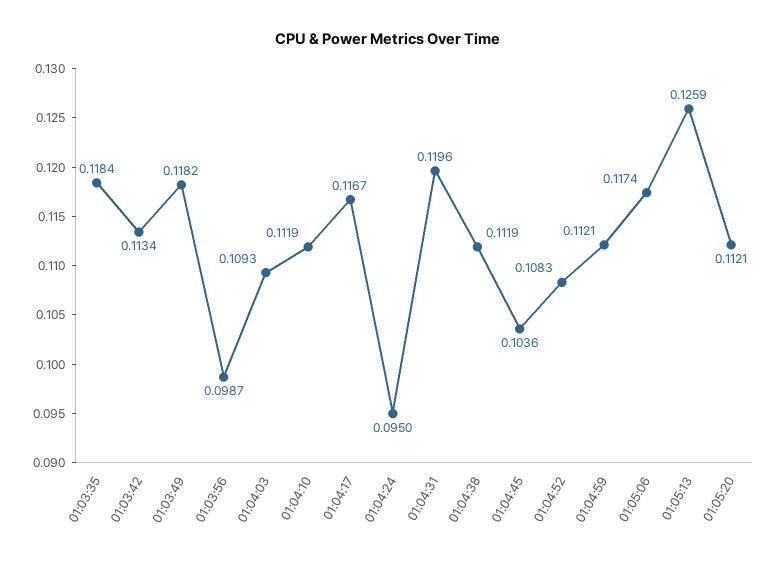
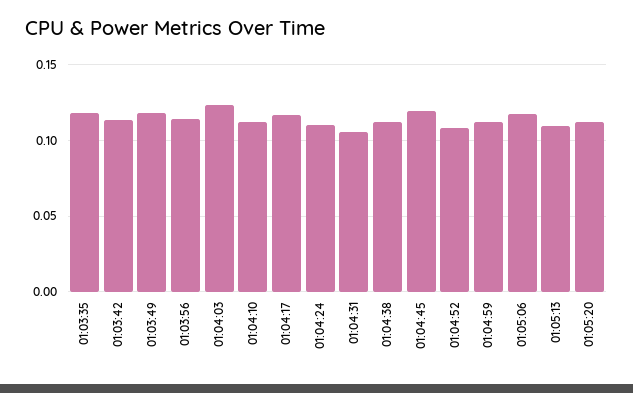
01:03:56: 0.0987 -> 0.115
01:04:03: 0.1093 -> 0.125
01:04:24: 0.095 -> 0.11
01:04:31: 0.1196 -> 0.105
01:04:45: 0.1036 -> 0.12
01:05:13: 0.1259 -> 0.11

